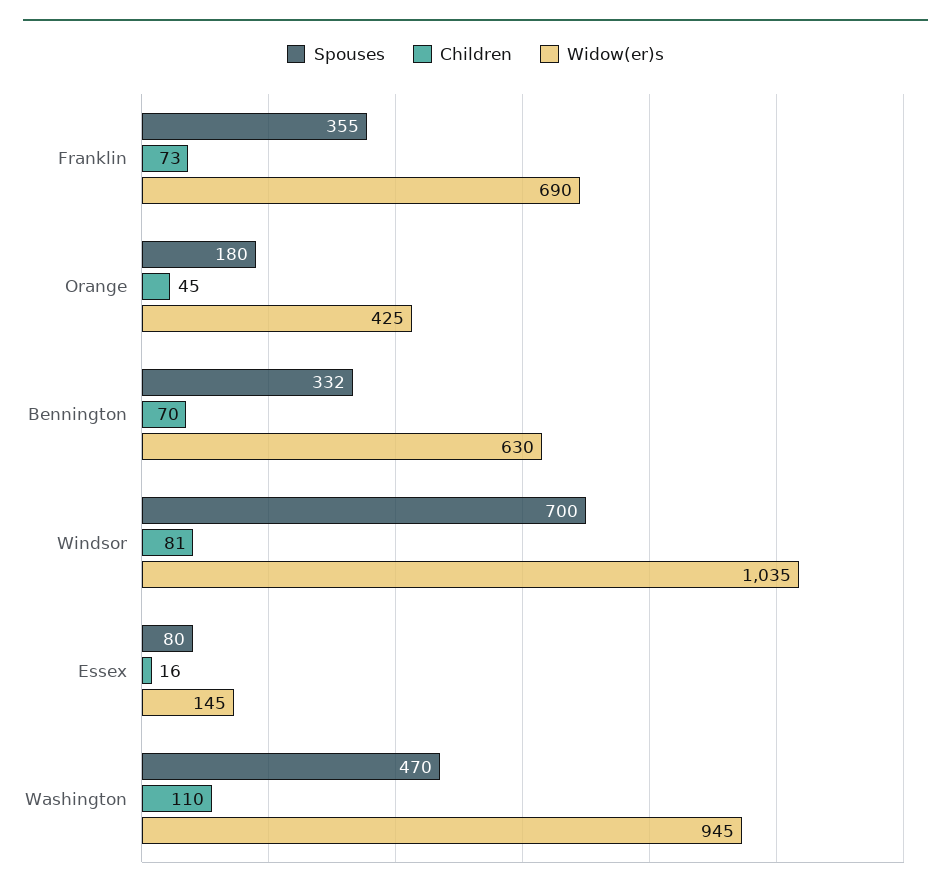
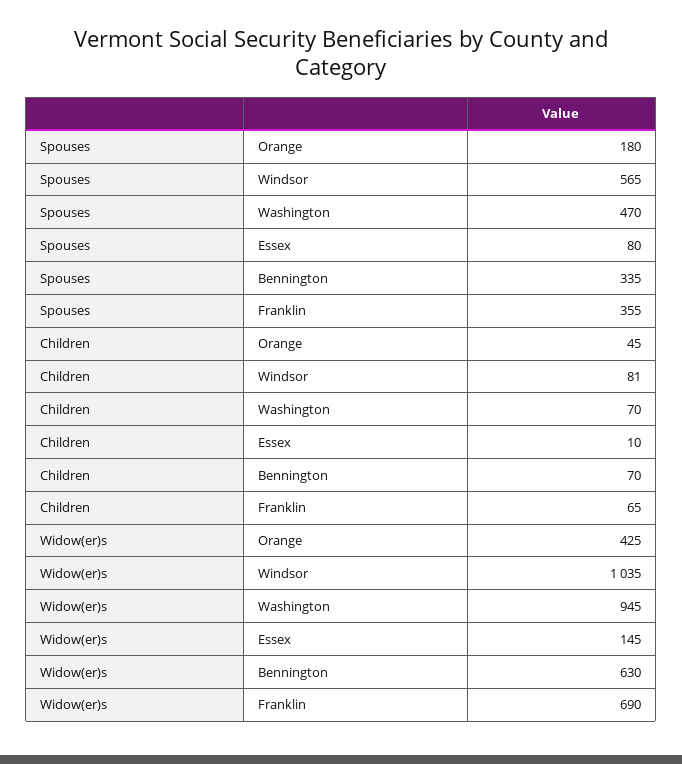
Children, Franklin: 73 -> 65
Spouses, Bennington: 332 -> 335
Spouses, Windsor: 700 -> 565
Children, Essex: 16 -> 10
Children, Washington: 110 -> 70

